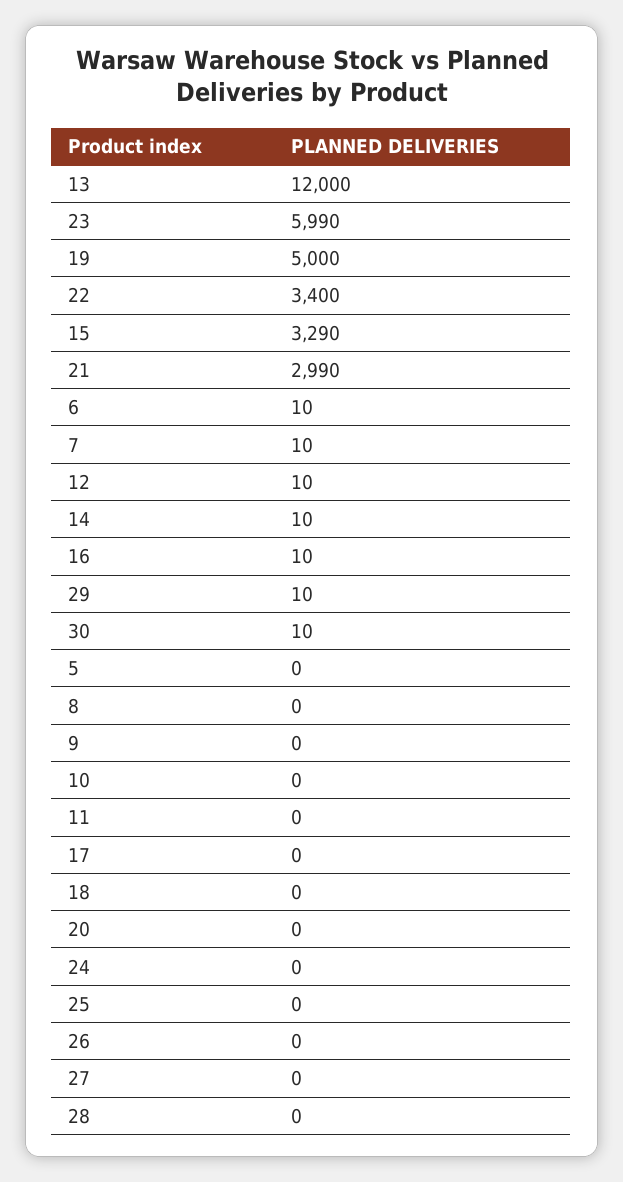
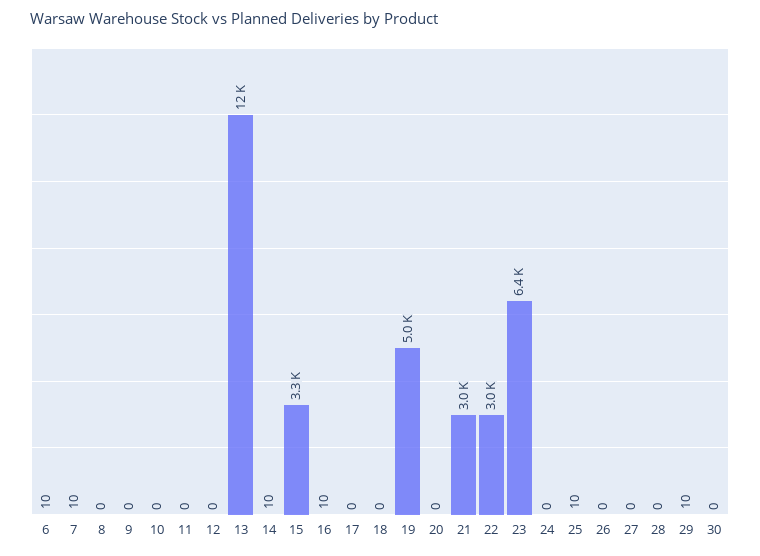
23: 5990 -> 6400
22: 3400 -> 3000
12: 10 -> 0
30: 10 -> 0
5: 0 -> none
25: 0 -> 10

